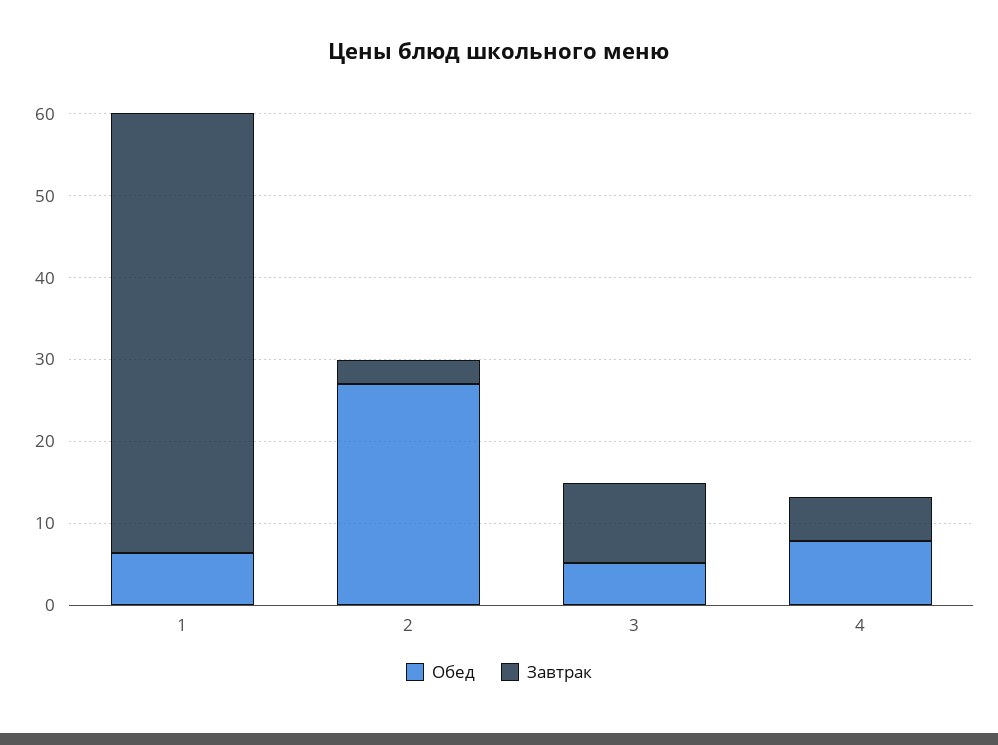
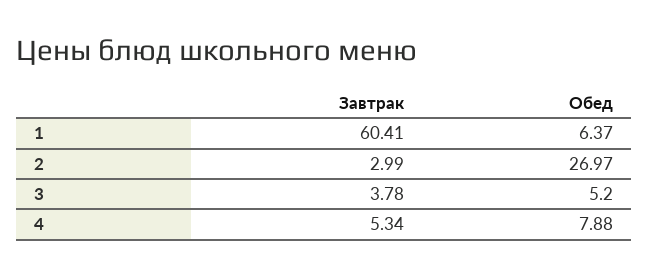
Завтрак, 1: 54 -> 60.41
Завтрак, 3: 10 -> 3.78

